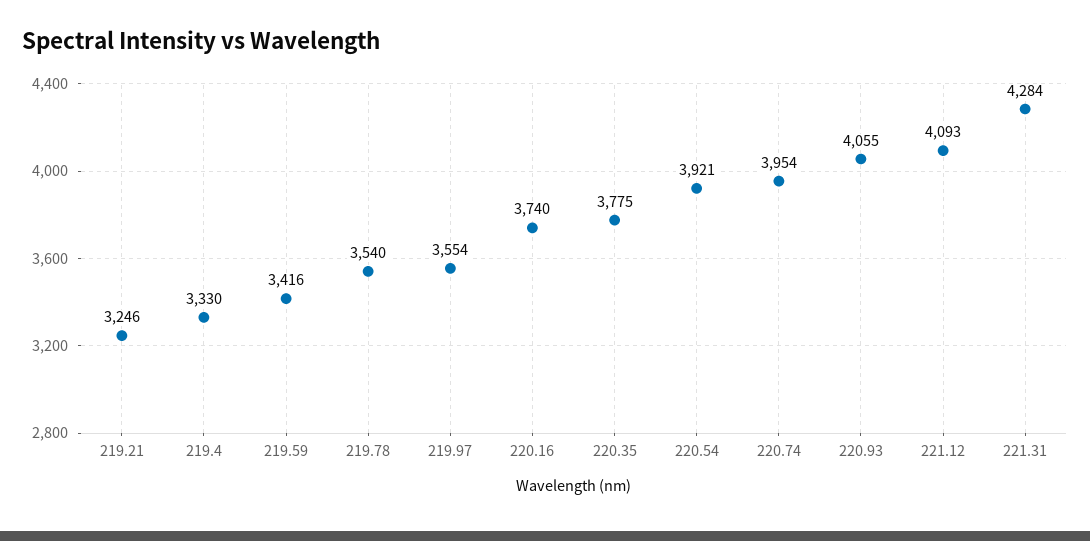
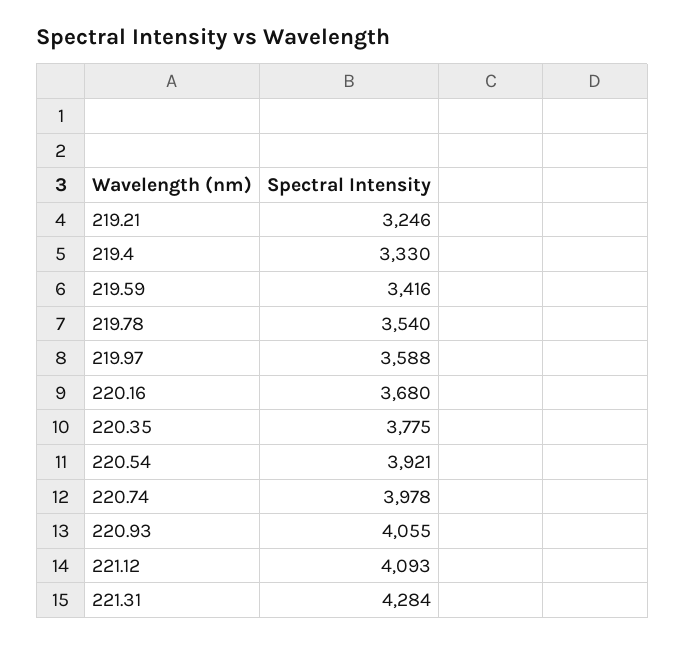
219.97: 3554 -> 3588
220.16: 3740 -> 3680
220.74: 3954 -> 3978

